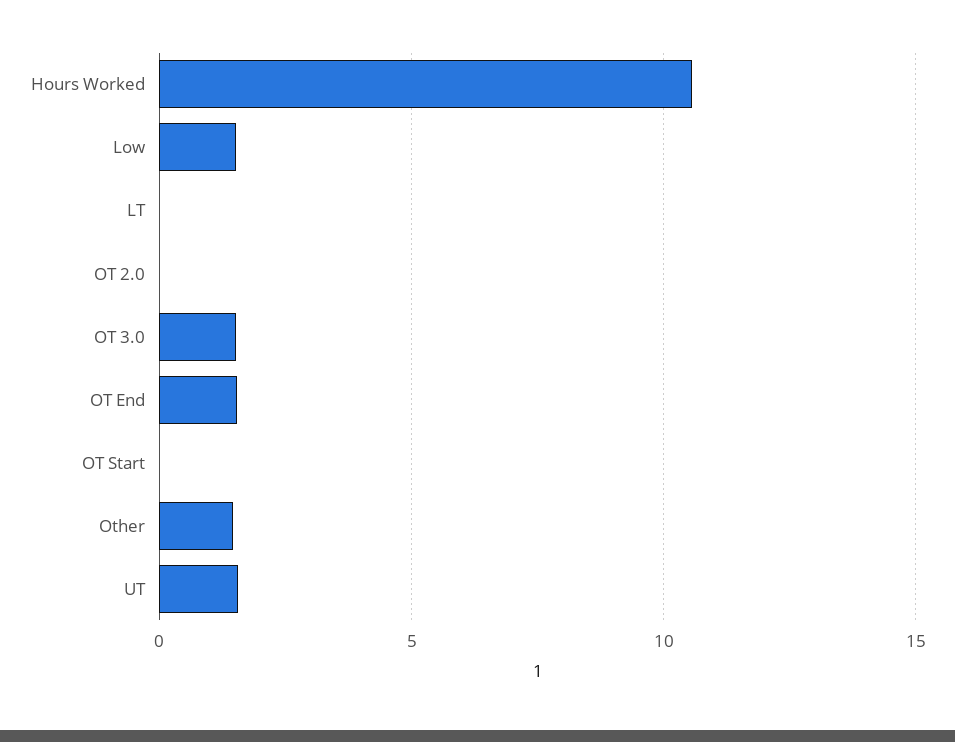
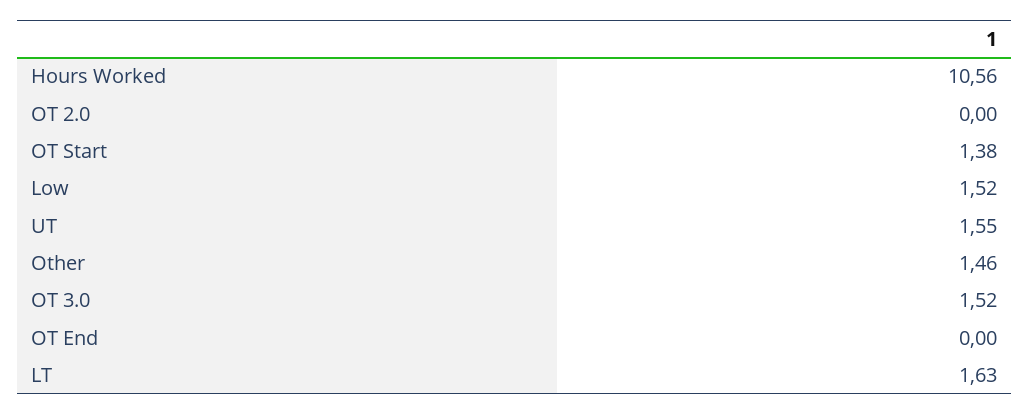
LT: 0 -> 1.63
OT End: 1.5 -> 0
OT Start: 0 -> 1.38

